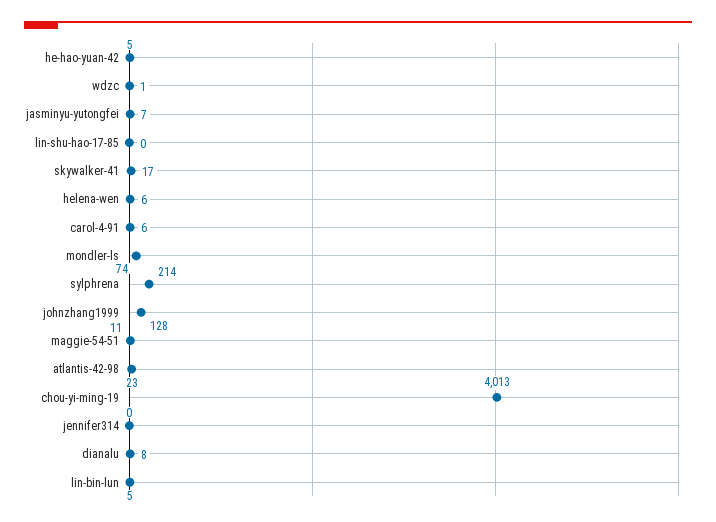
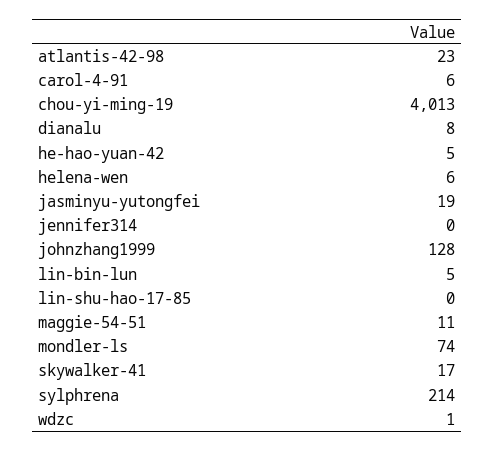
jasminyu-yutongfei: 7 -> 19

